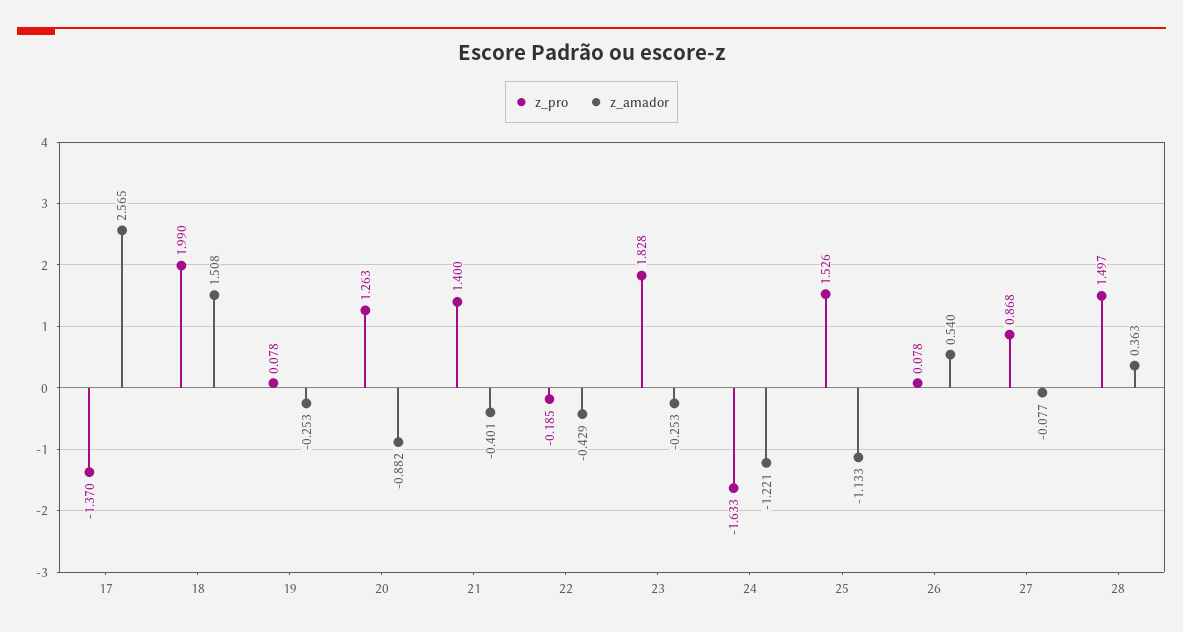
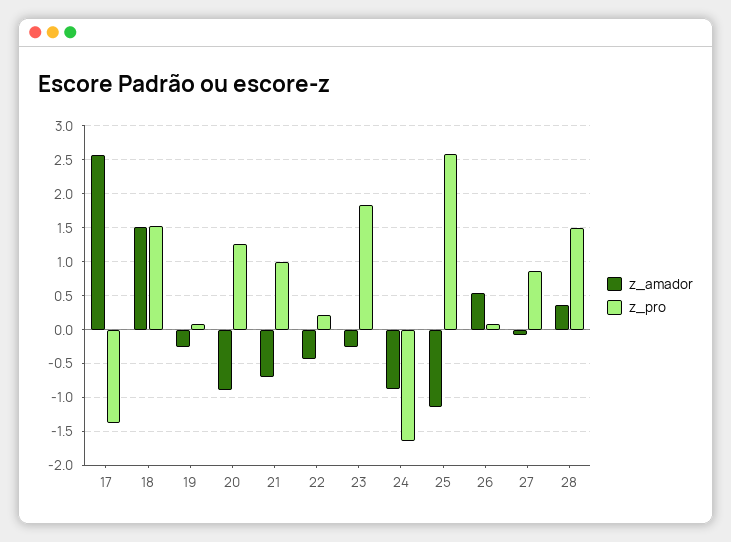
z_pro, 18: 1.99 -> 1.5
z_pro, 21: 1.4 -> 1
z_amador, 21: -0.401 -> -0.7
z_pro, 22: -0.185 -> 0.2
z_amador, 24: -1.221 -> -0.9
z_pro, 25: 1.526 -> 2.6

